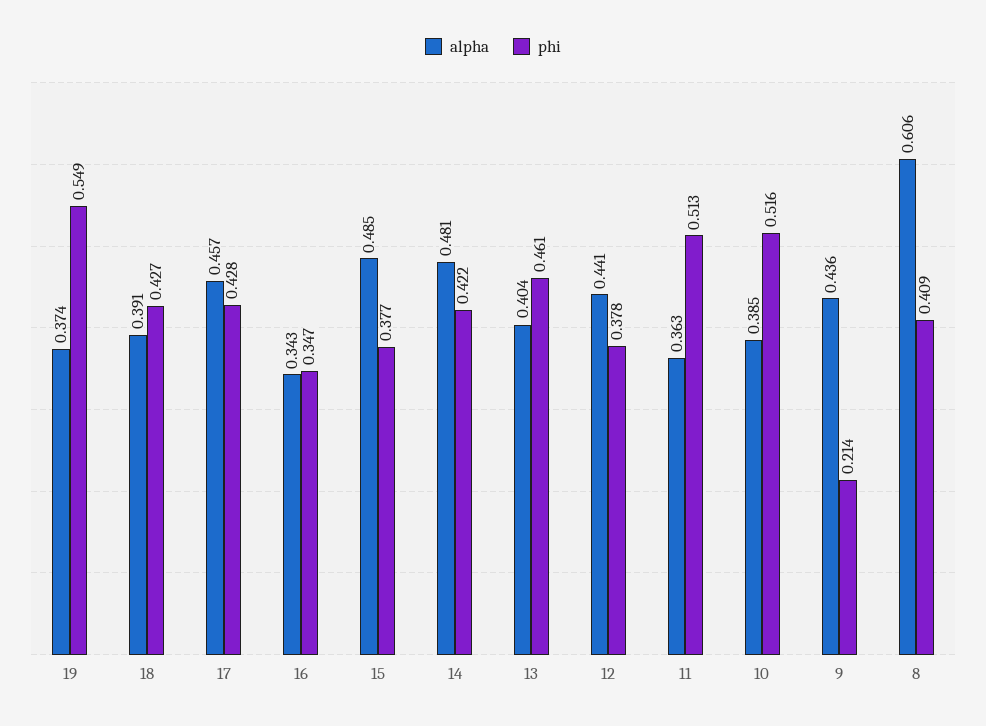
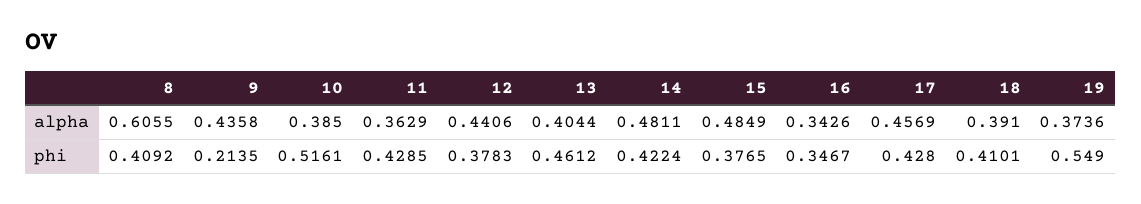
phi, 18: 0.427 -> 0.4101
phi, 11: 0.513 -> 0.4285

